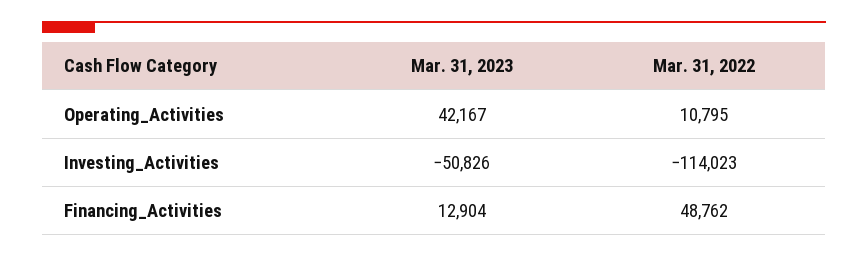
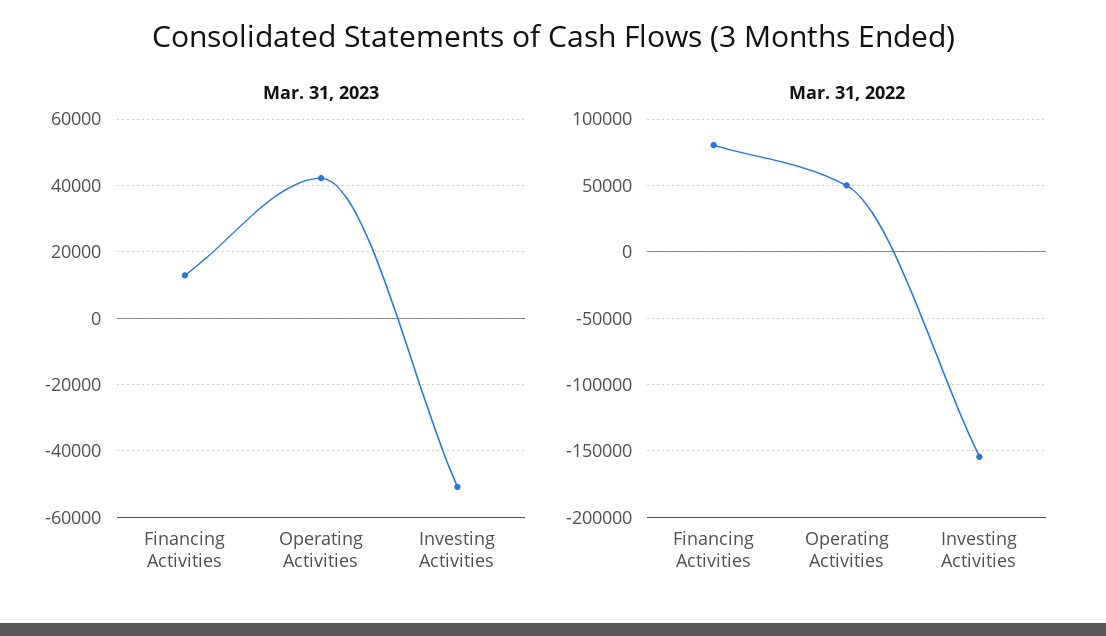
Mar. 31, 2022, Operating_Activities: 10795 -> 50000
Mar. 31, 2022, Investing_Activities: -114023 -> -155000
Mar. 31, 2022, Financing_Activities: 48762 -> 80000

